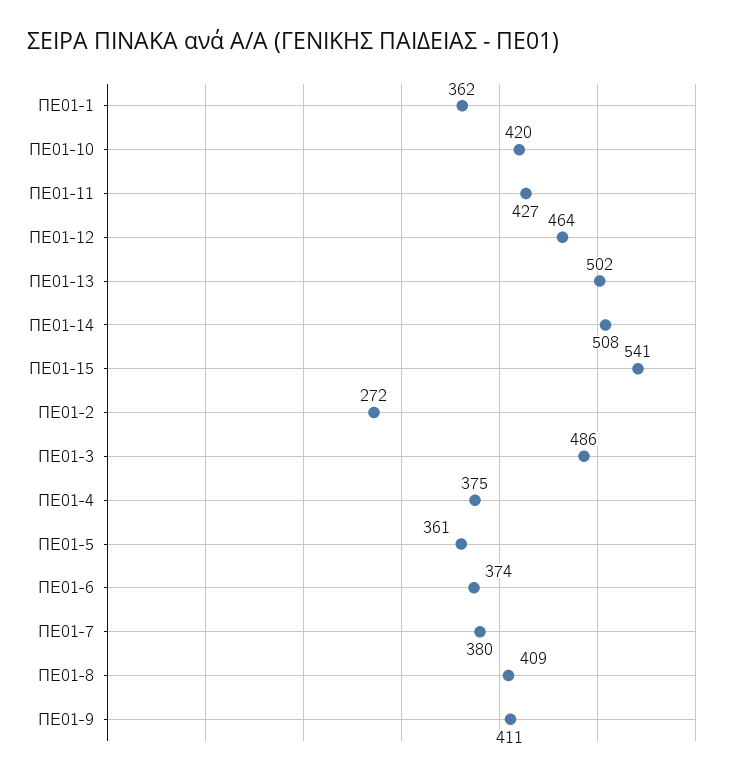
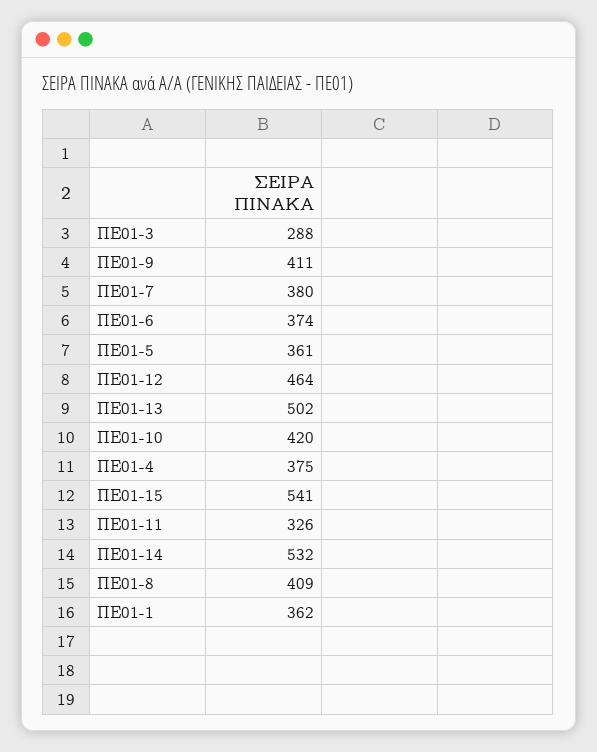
ΠΕ01-11: 427 -> 326
ΠΕ01-14: 508 -> 532
ΠΕ01-2: 272 -> none
ΠΕ01-3: 486 -> 288

